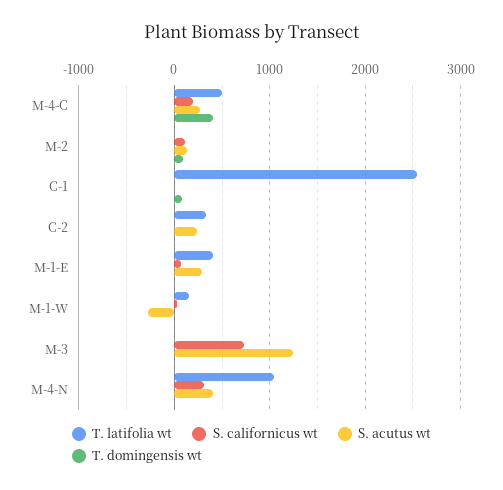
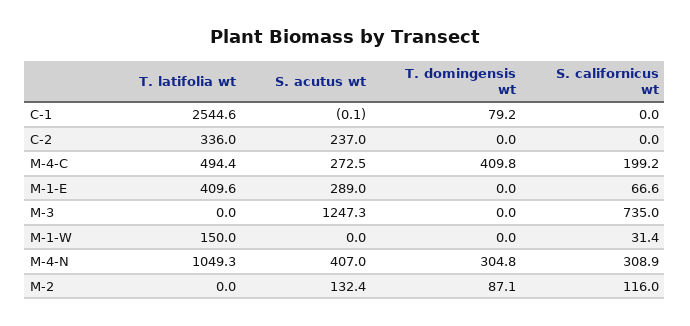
S. acutus wt, M-1-W: -300 -> 0
T. domingensis wt, M-4-N: 0 -> 304.8

